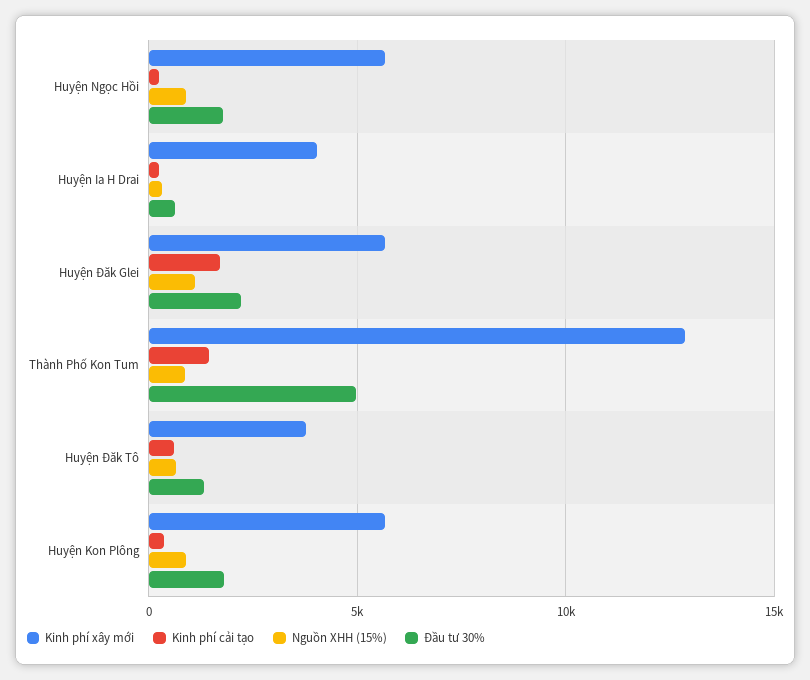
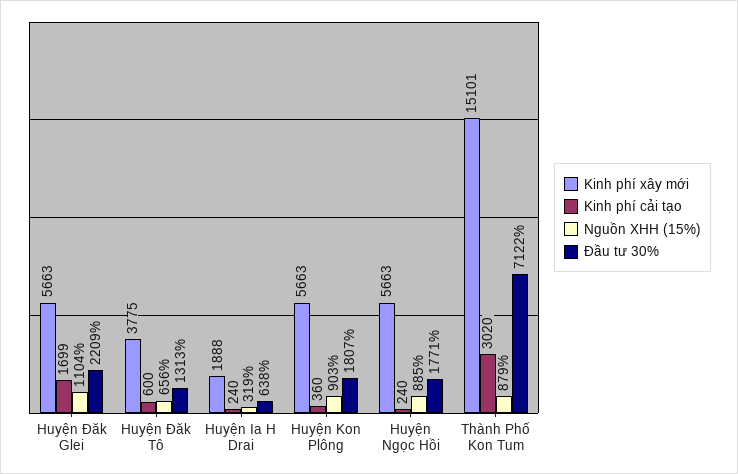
Kinh phí xây mới, Huyện Ia H Drai: 4000 -> 1888
Kinh phí xây mới, Thành Phố Kon Tum: 13000 -> 15101
Kinh phí cải tạo, Thành Phố Kon Tum: 1500 -> 3020
Đầu tư 30%, Thành Phố Kon Tum: 5000 -> 7122

